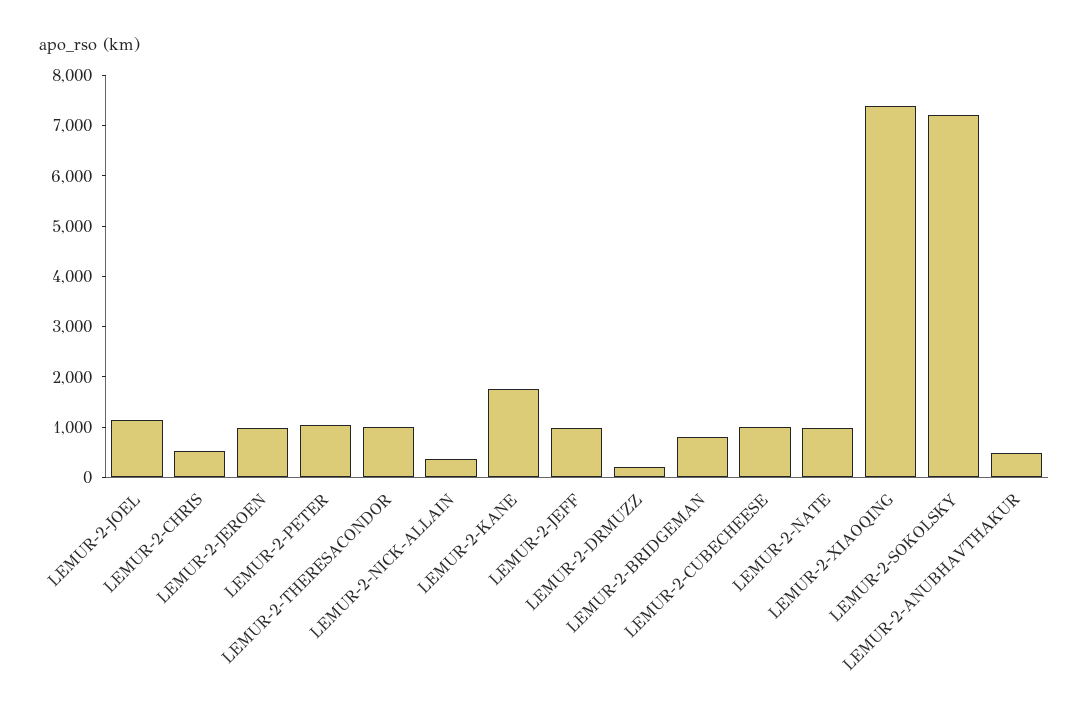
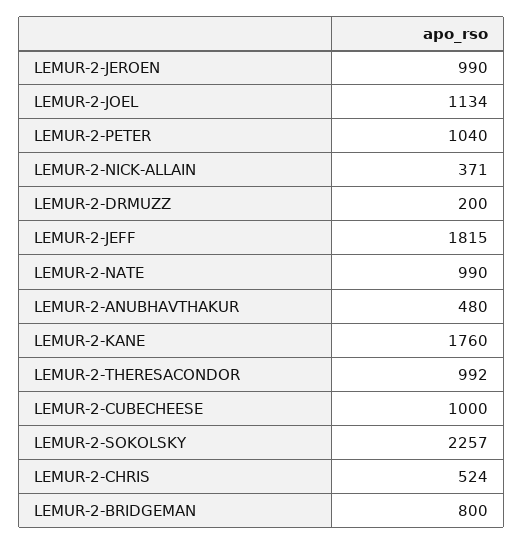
LEMUR-2-JEFF: 1000 -> 1815
LEMUR-2-XIAOQING: 7400 -> none
LEMUR-2-SOKOLSKY: 7200 -> 2257

